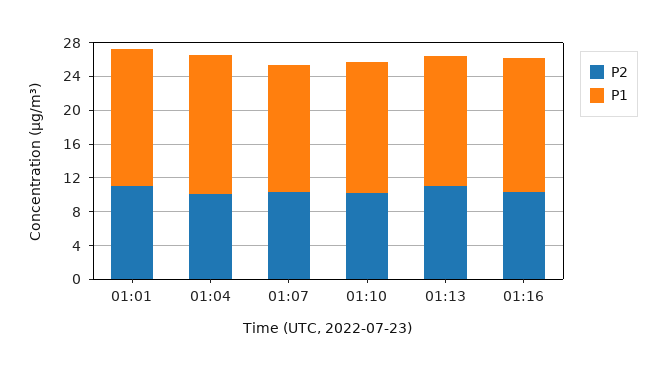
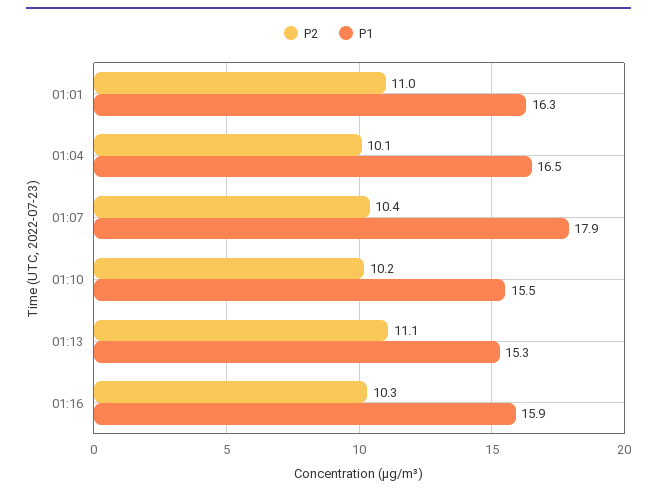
P1, 01:07: 15 -> 17.9

